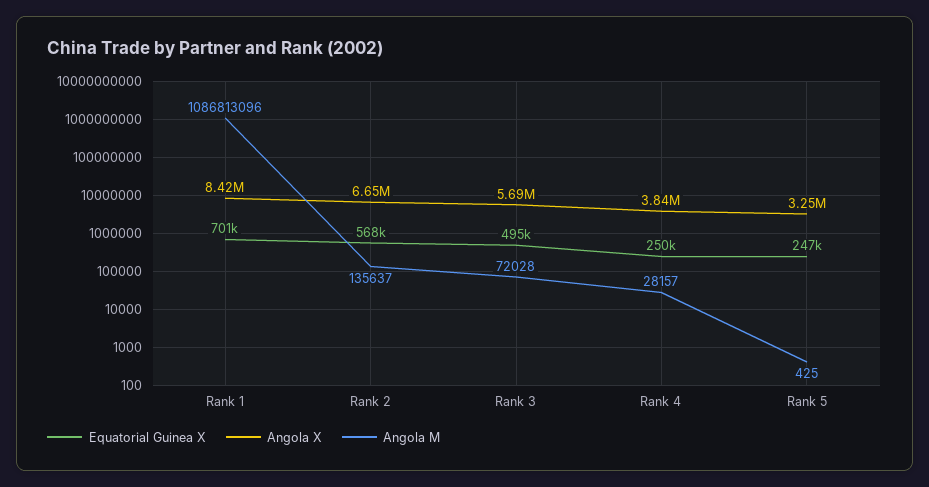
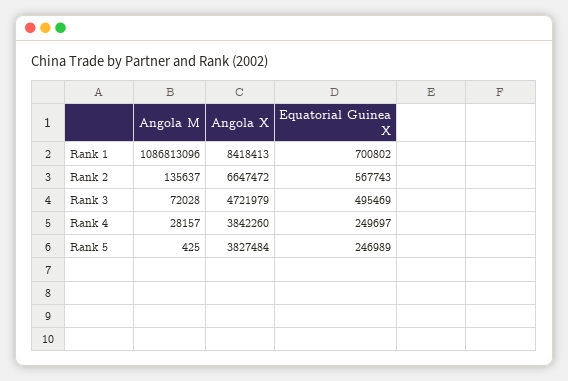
Angola X, Rank 3: 5690000 -> 4721979
Angola X, Rank 5: 3250000 -> 3827484

